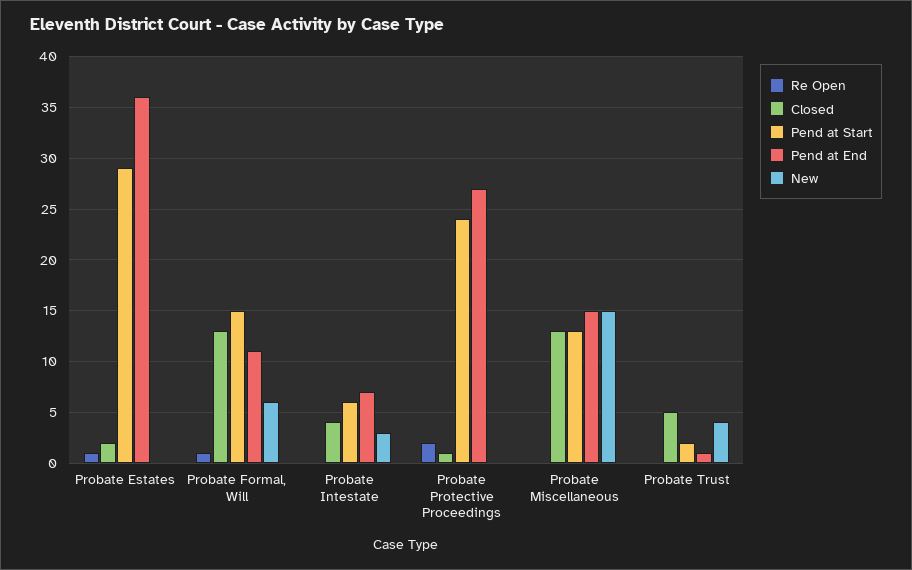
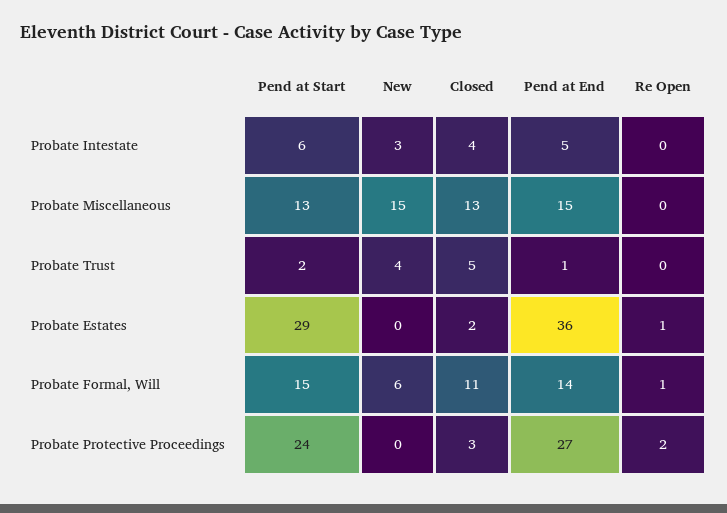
Closed, Probate Formal, Will: 13 -> 11
Pend at End, Probate Formal, Will: 11 -> 14
Pend at End, Probate Intestate: 7 -> 5
Closed, Probate Protective Proceedings: 1 -> 3

